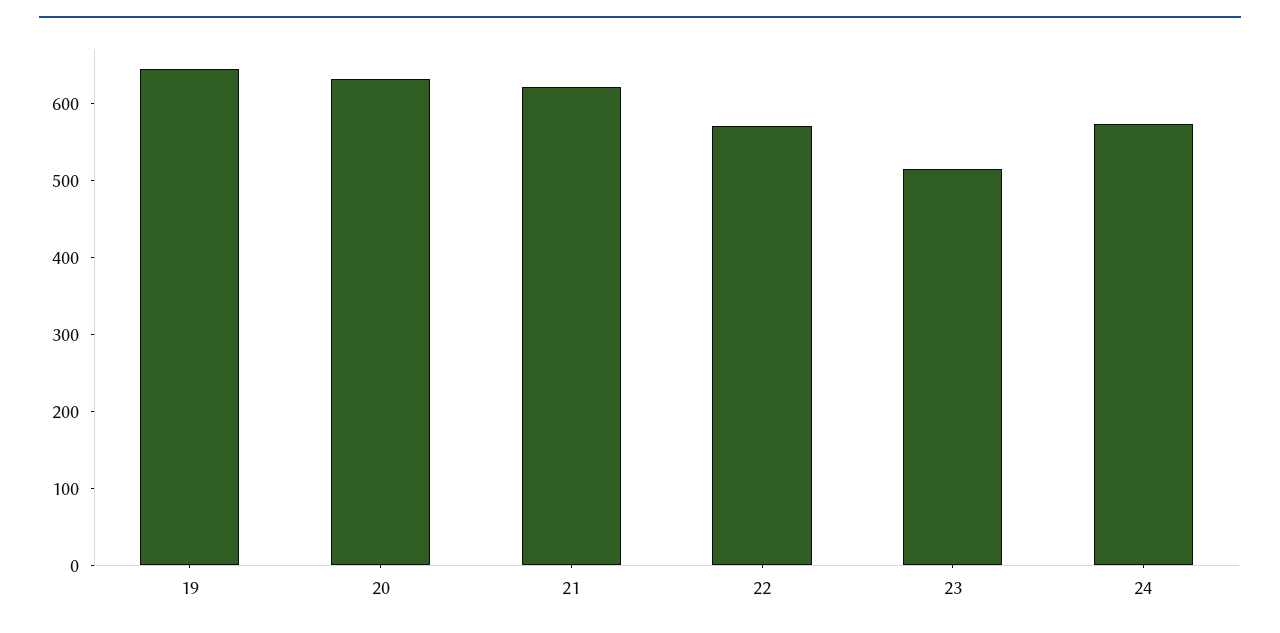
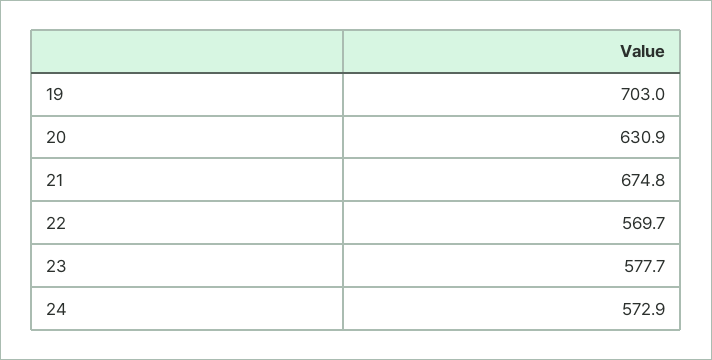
19: 640 -> 703
21: 620 -> 674.8
23: 520 -> 577.7

